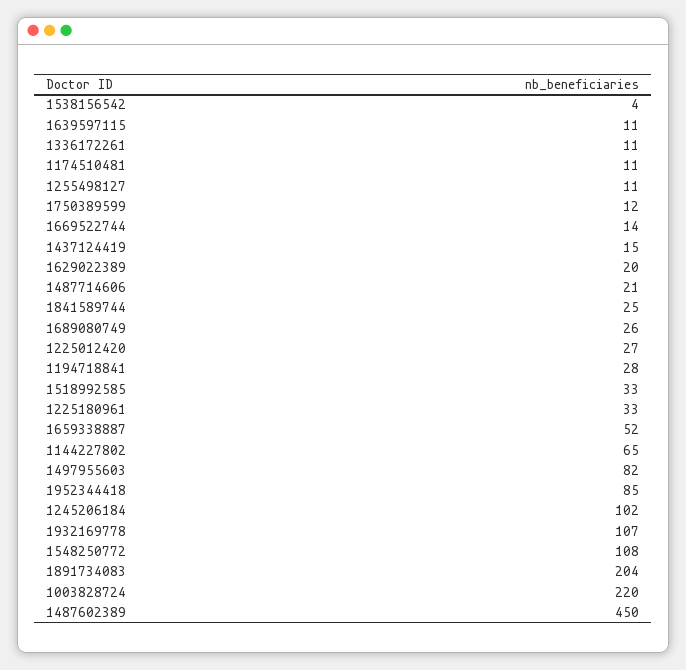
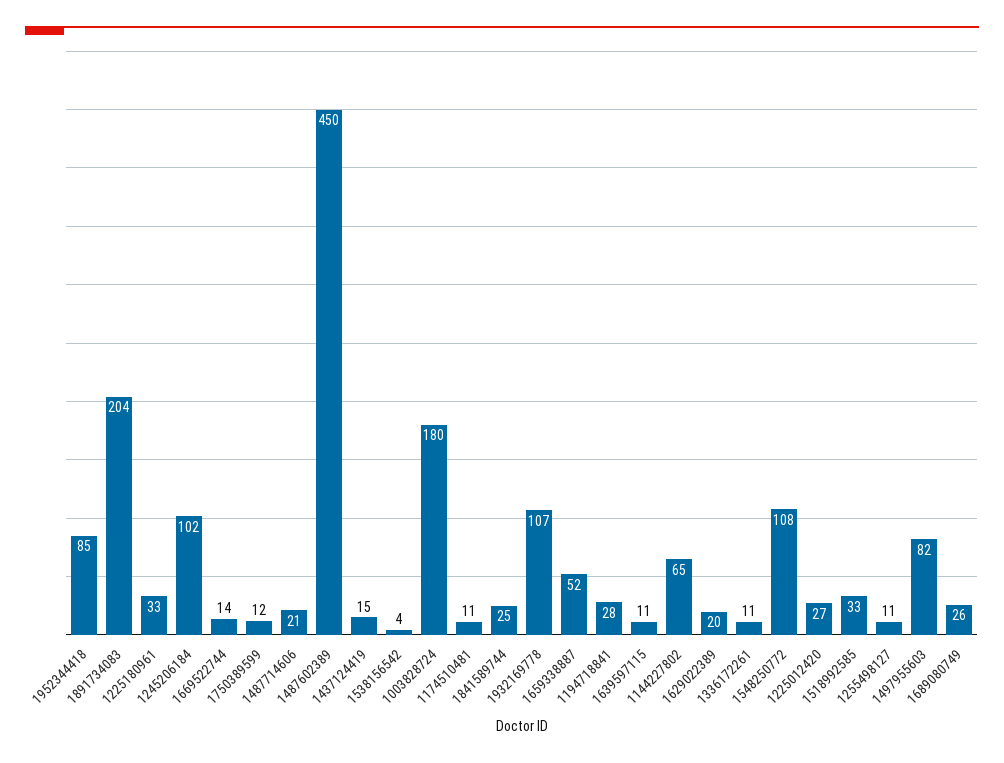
1003828724: 220 -> 180

